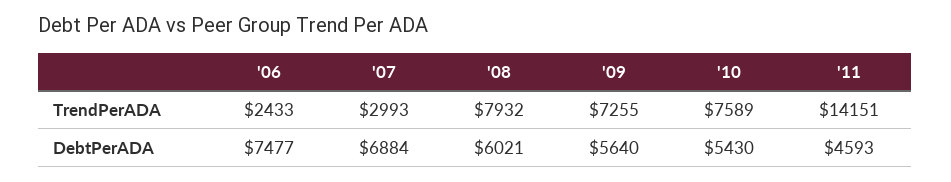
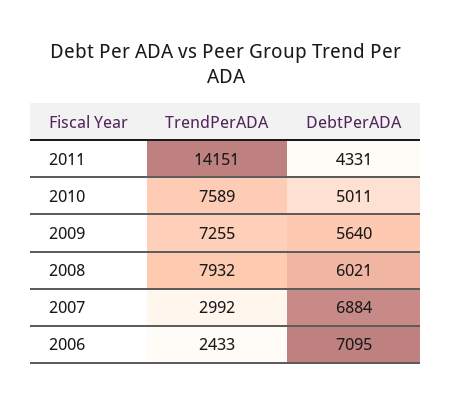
'07, TrendPerADA: 2993 -> 2992
'06, DebtPerADA: 7477 -> 7095
'10, DebtPerADA: 5430 -> 5011
'11, DebtPerADA: 4593 -> 4331

